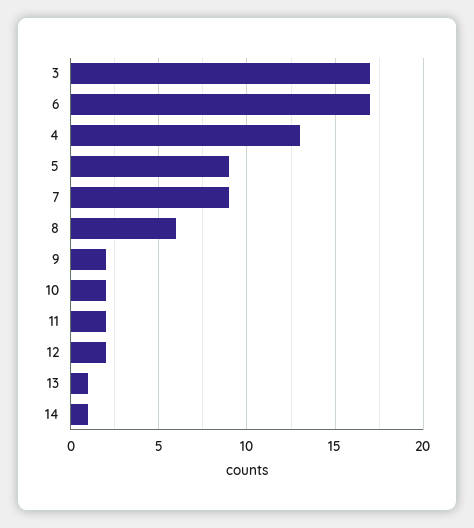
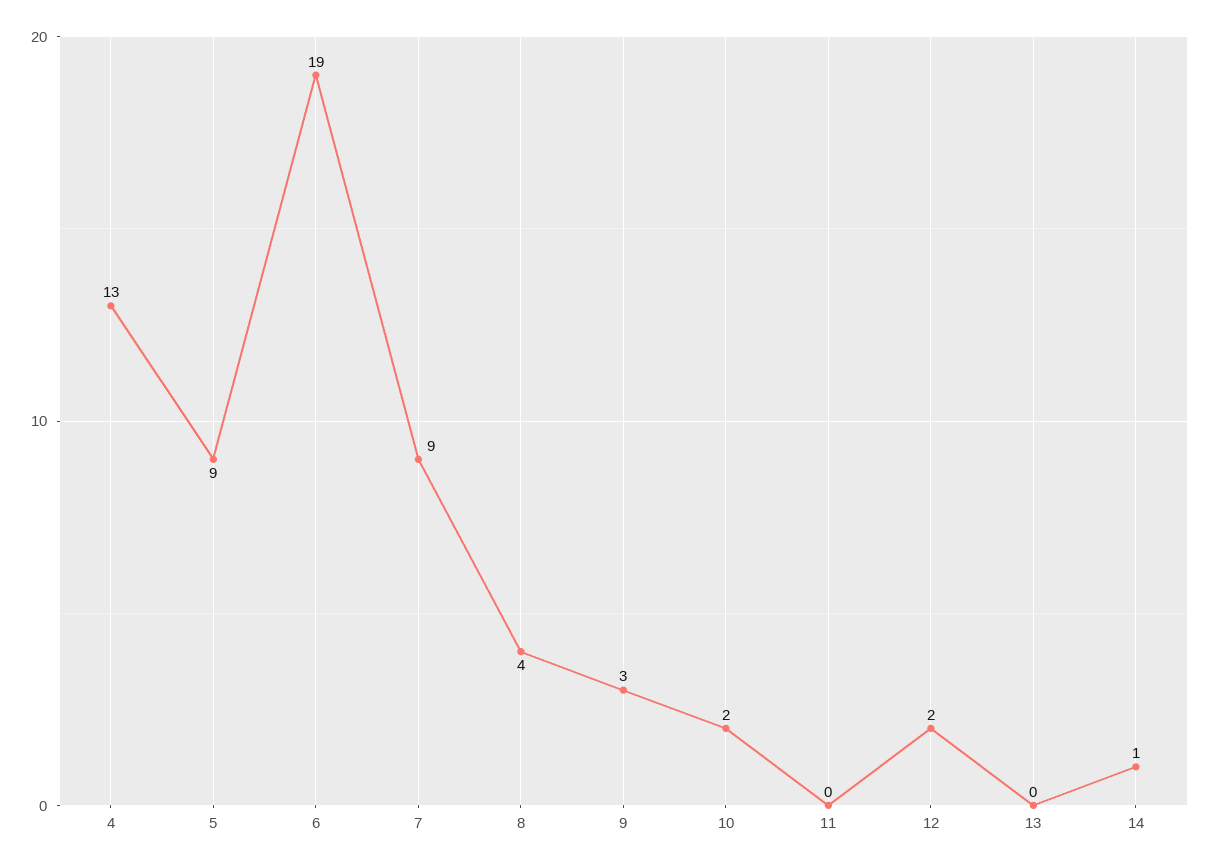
3: 17 -> none
6: 17 -> 19
8: 6 -> 4
9: 2 -> 3
11: 2 -> 0
13: 1 -> 0

